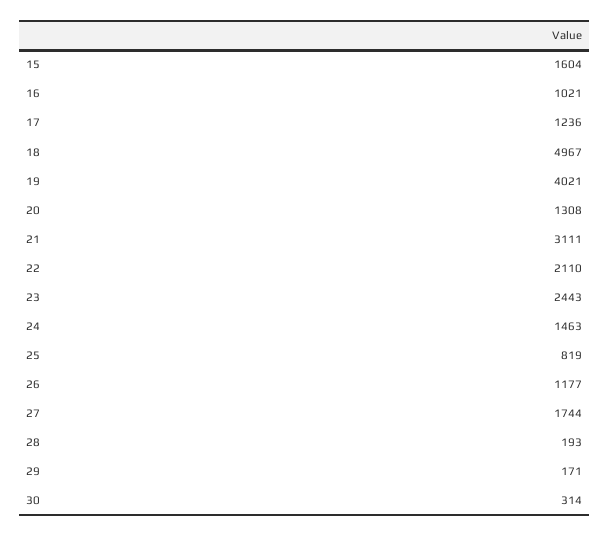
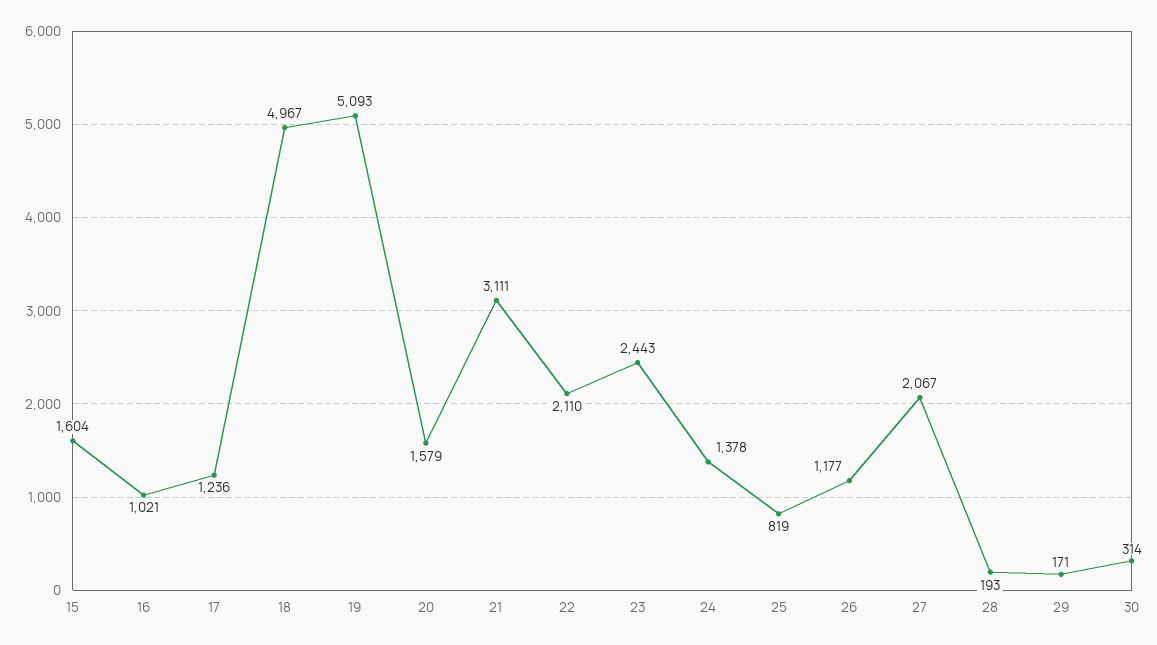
19: 4021 -> 5093
20: 1308 -> 1579
24: 1463 -> 1378
27: 1744 -> 2067

